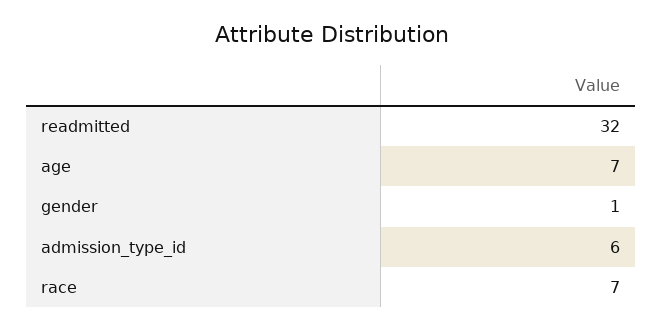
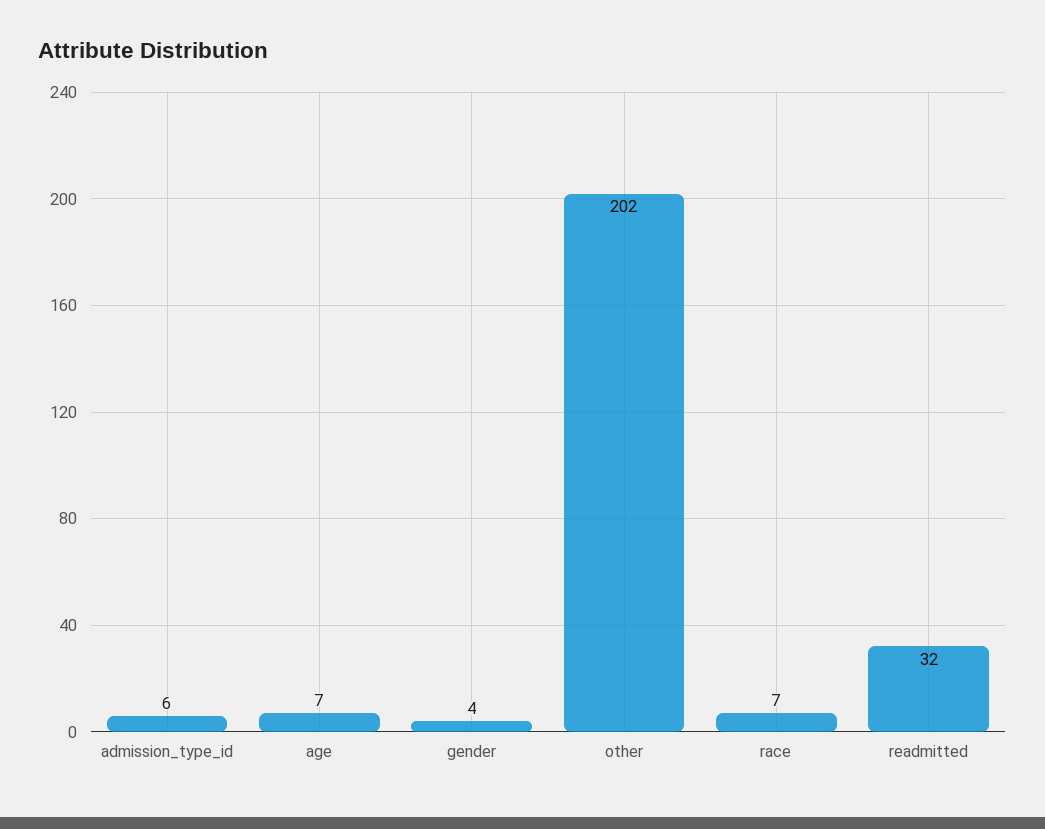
gender: 1 -> 4
other: none -> 202

